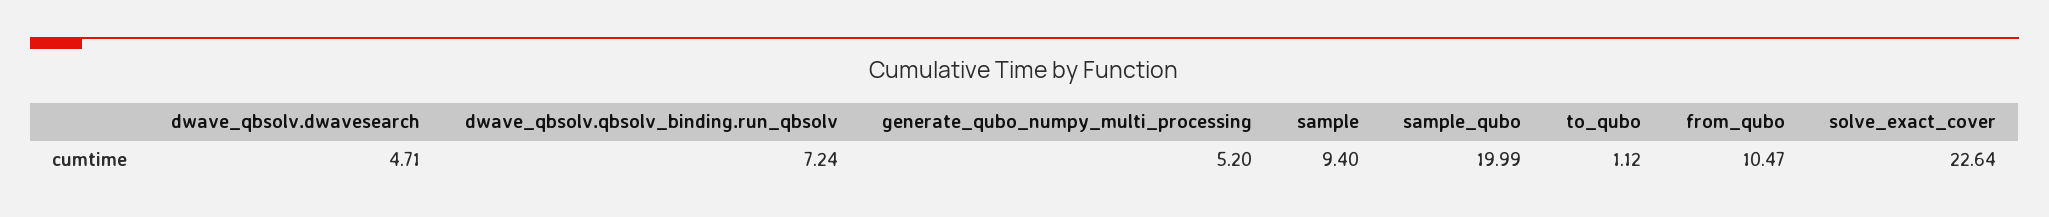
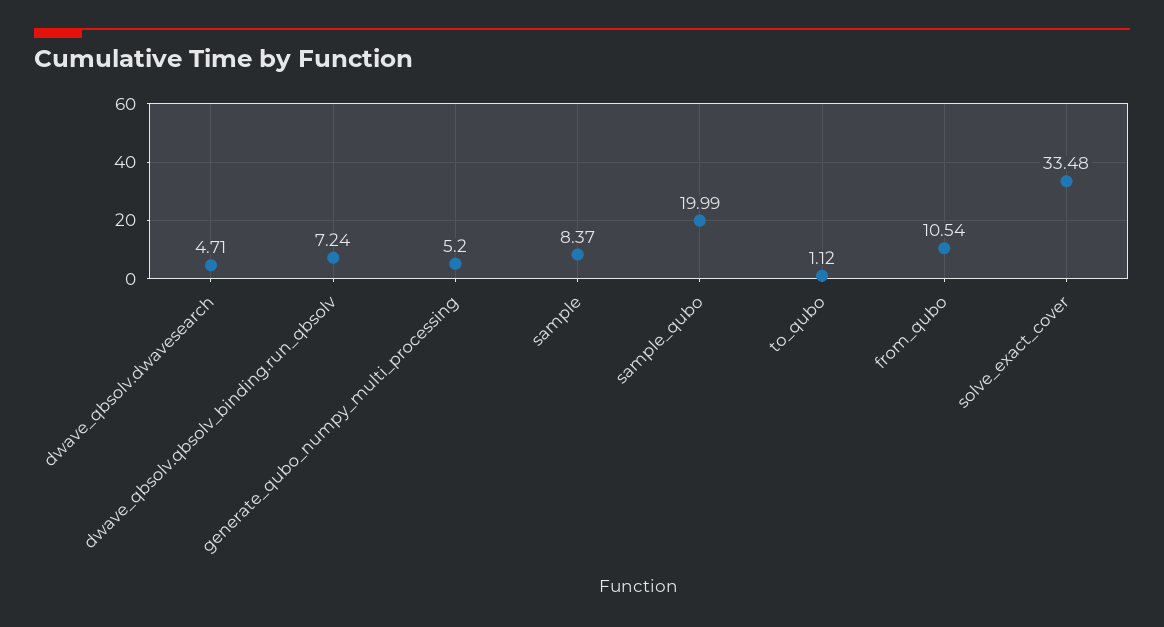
sample: 9.4 -> 8.37
from_qubo: 10.47 -> 10.54
solve_exact_cover: 22.64 -> 33.48

